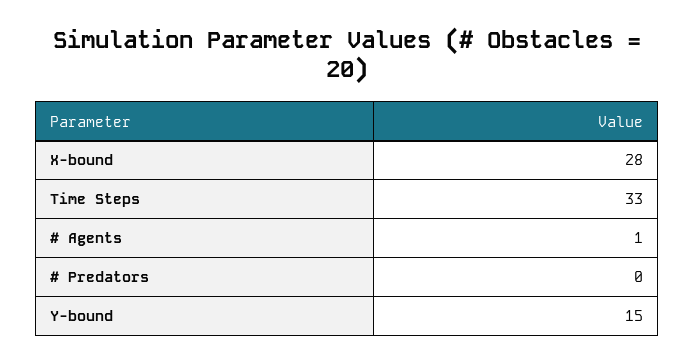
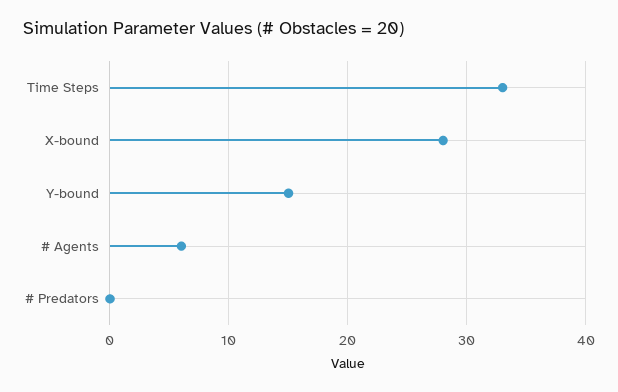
# Agents: 1 -> 6

